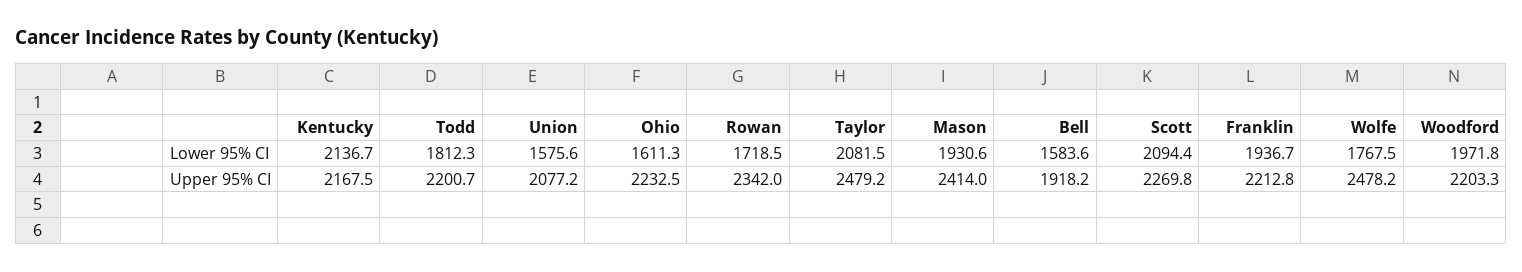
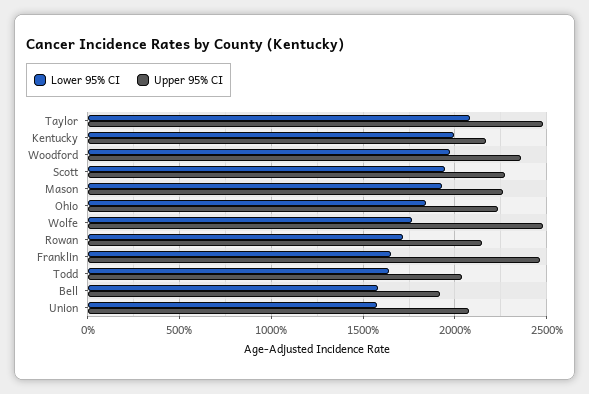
Lower 95% CI, Kentucky: 2136.7 -> 2000
Lower 95% CI, Todd: 1812.3 -> 1650
Lower 95% CI, Ohio: 1611.3 -> 1850
Lower 95% CI, Scott: 2094.4 -> 1950
Lower 95% CI, Franklin: 1936.7 -> 1650
Upper 95% CI, Todd: 2200.7 -> 2050
Upper 95% CI, Rowan: 2342 -> 2150
Upper 95% CI, Mason: 2414 -> 2250
Upper 95% CI, Franklin: 2212.8 -> 2450
Upper 95% CI, Woodford: 2203.3 -> 2350

